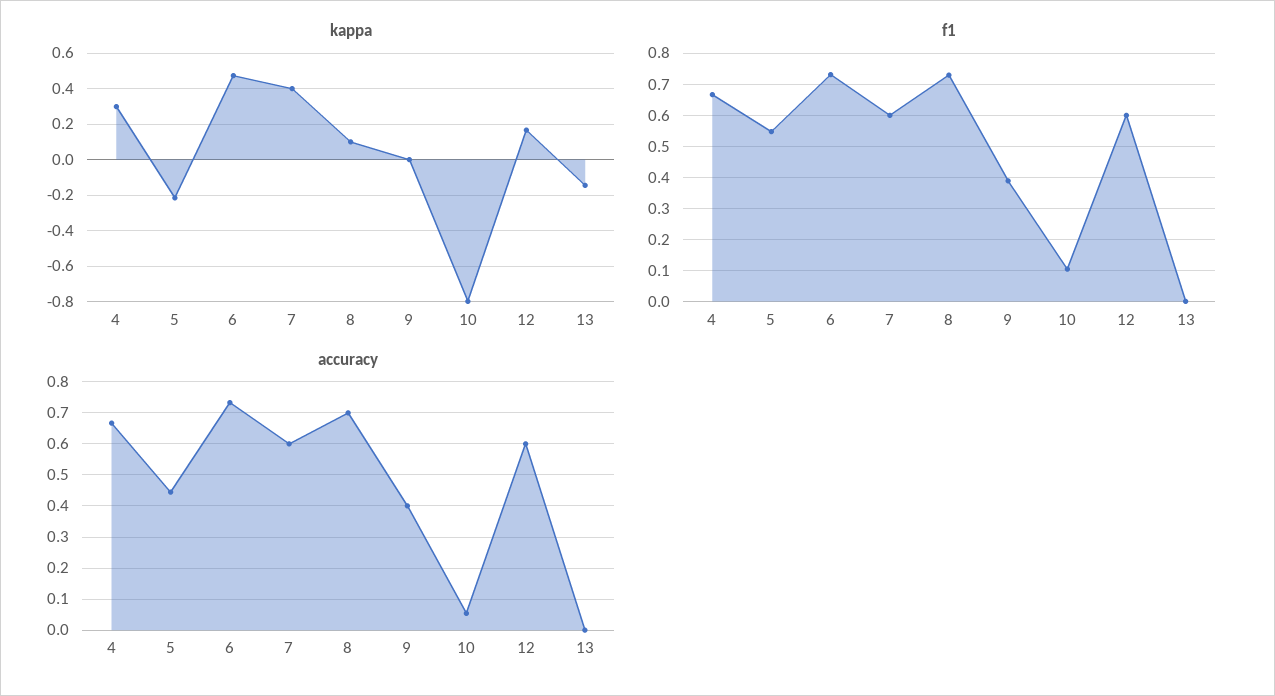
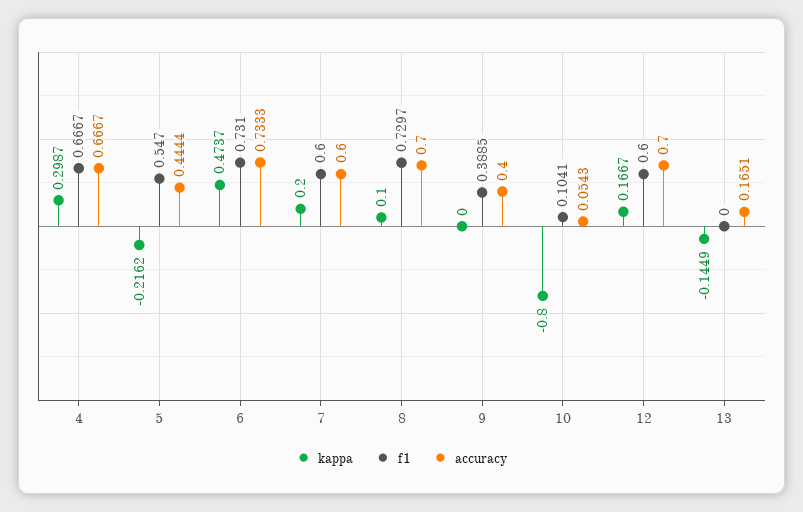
kappa, 7: 0.4 -> 0.2
accuracy, 12: 0.6 -> 0.7
accuracy, 13: 0 -> 0.1651

